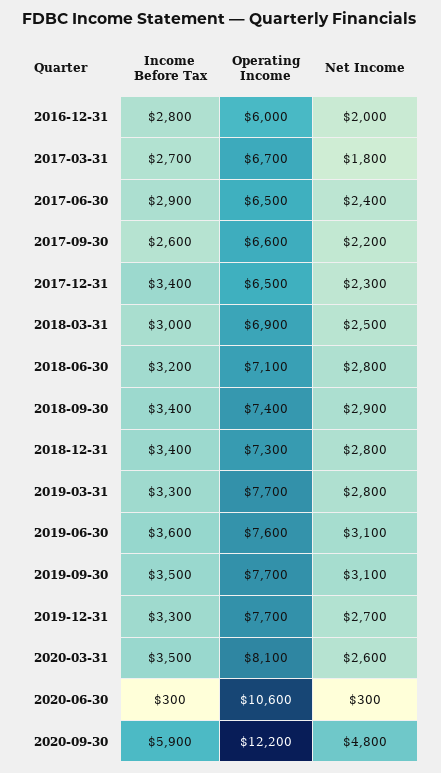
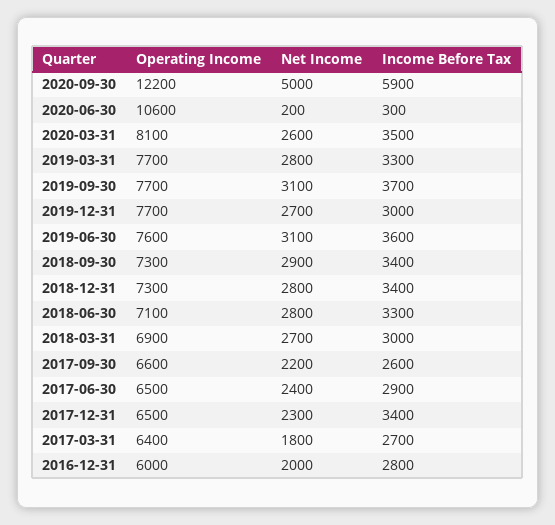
Operating Income, 2017-03-31: 6700 -> 6400
Net Income, 2018-03-31: 2500 -> 2700
Income Before Tax, 2018-06-30: 3200 -> 3300
Operating Income, 2018-09-30: 7400 -> 7300
Income Before Tax, 2019-09-30: 3500 -> 3700
Income Before Tax, 2019-12-31: 3300 -> 3000
Net Income, 2020-06-30: 300 -> 200
Net Income, 2020-09-30: 4800 -> 5000

